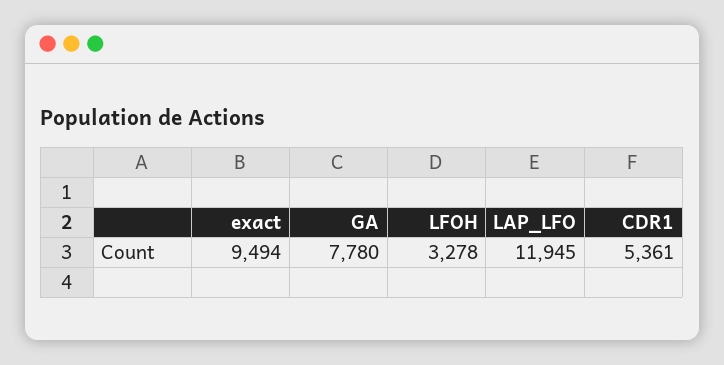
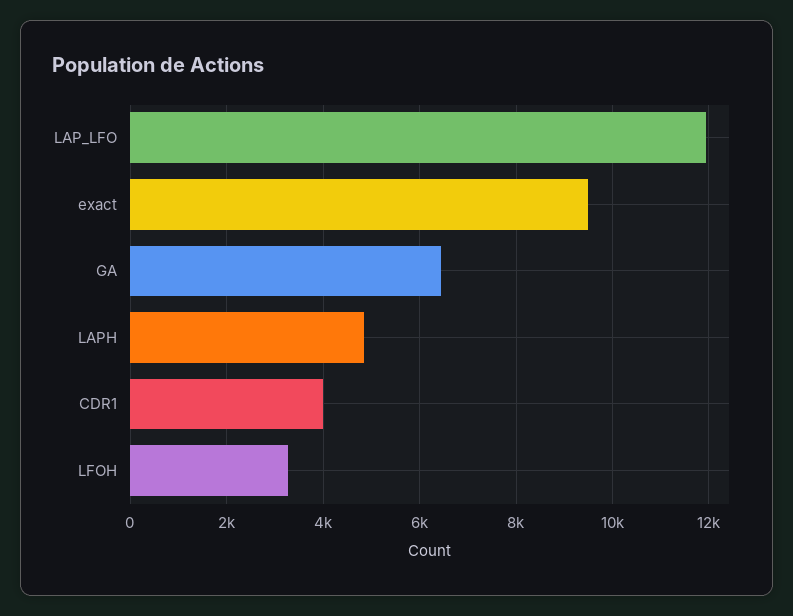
GA: 7780 -> 6400
CDR1: 5361 -> 4000
LAPH: none -> 4800

